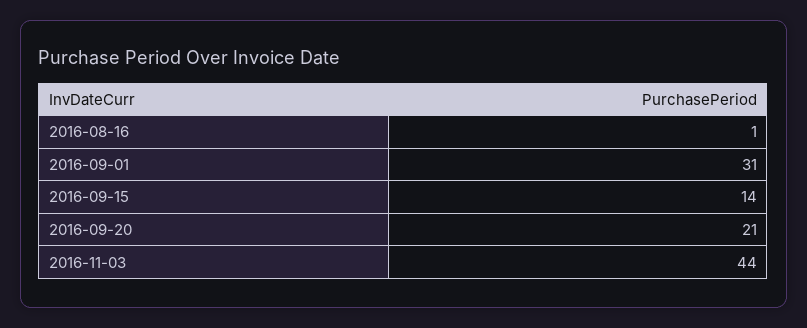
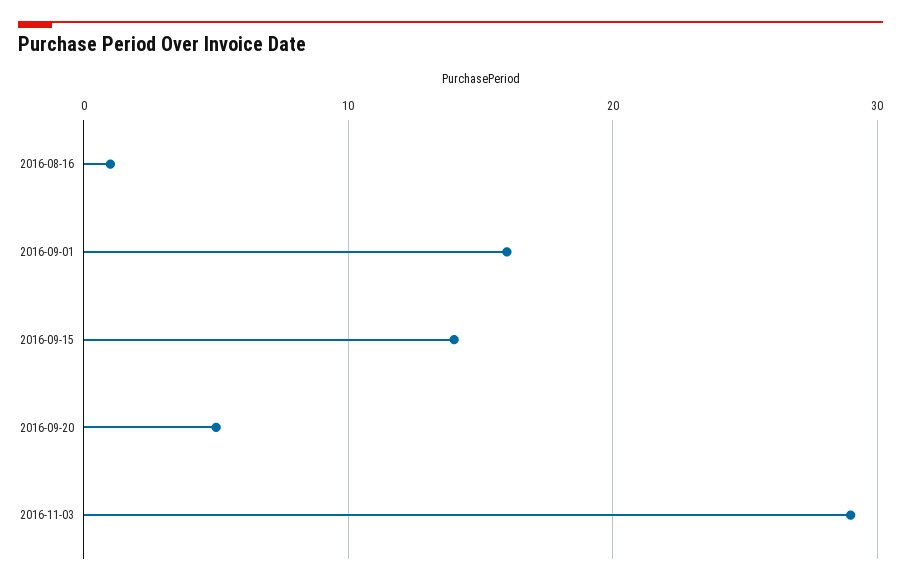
2016-09-01: 31 -> 16
2016-09-20: 21 -> 5
2016-11-03: 44 -> 29

